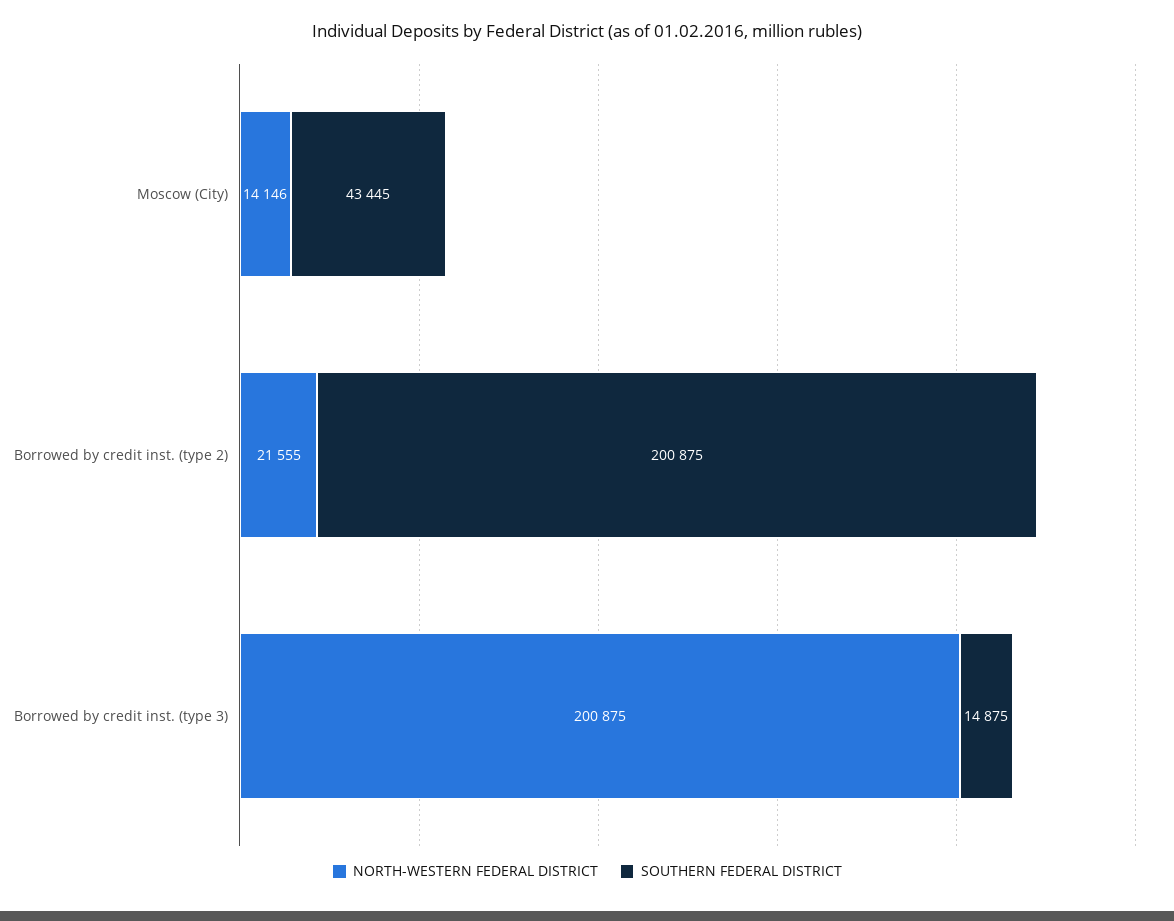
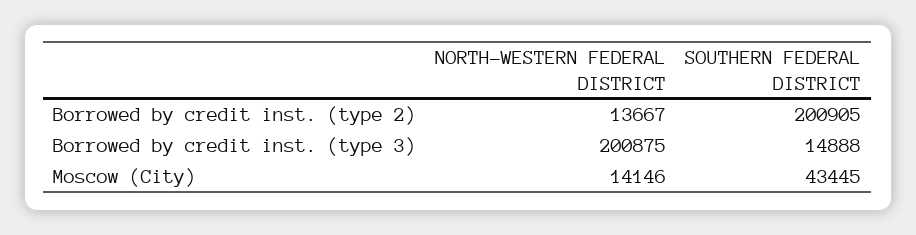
NORTH-WESTERN FEDERAL DISTRICT, Borrowed by credit inst. (type 2): 21555 -> 13667
SOUTHERN FEDERAL DISTRICT, Borrowed by credit inst. (type 2): 200875 -> 200905
SOUTHERN FEDERAL DISTRICT, Borrowed by credit inst. (type 3): 14875 -> 14888

